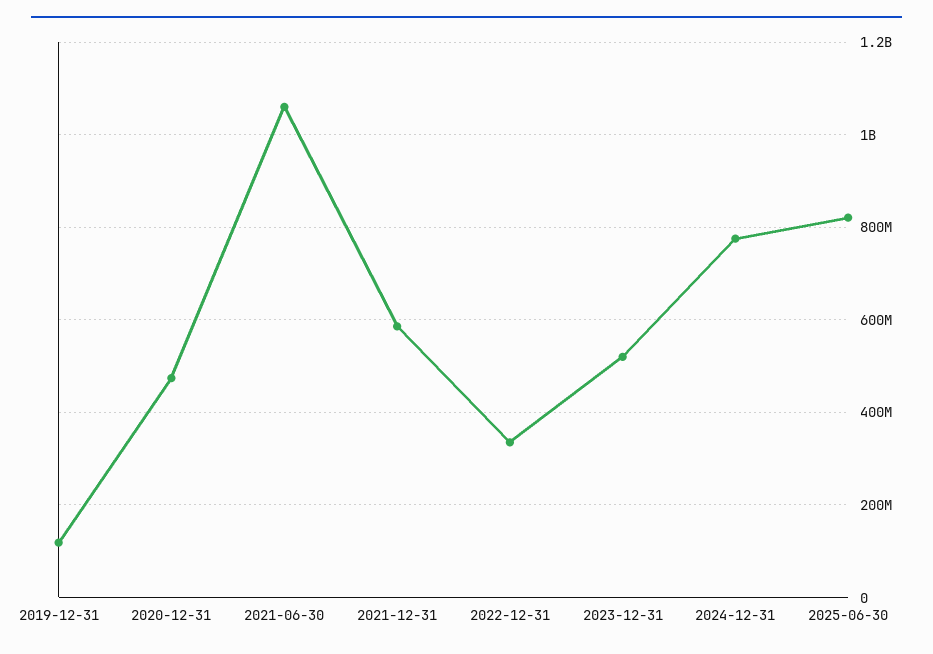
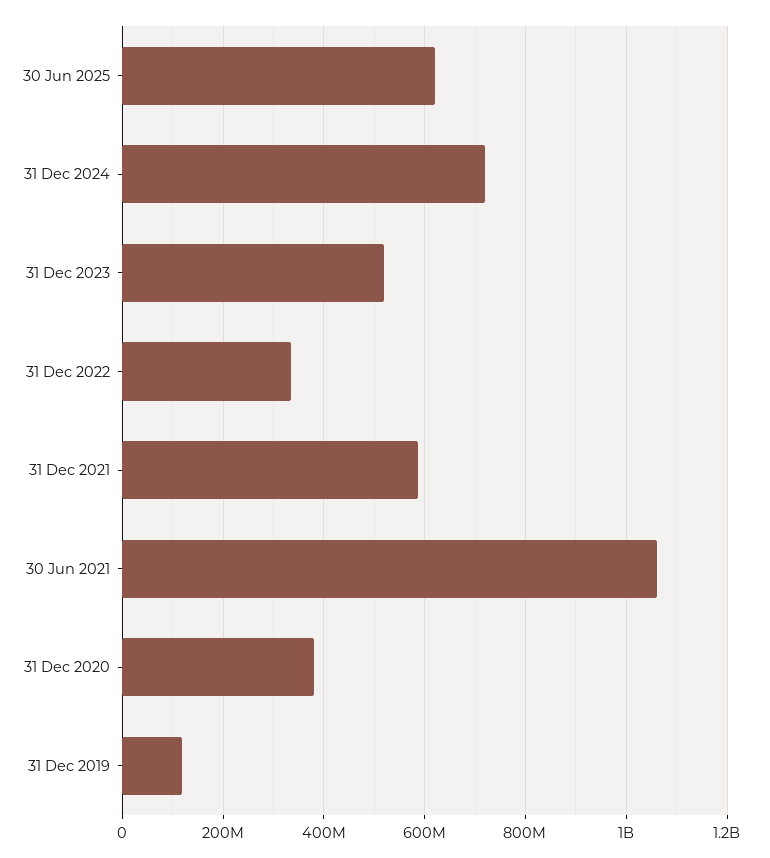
2020-12-31: 480000000 -> 380000000
2024-12-31: 780000000 -> 720000000
2025-06-30: 820000000 -> 620000000

